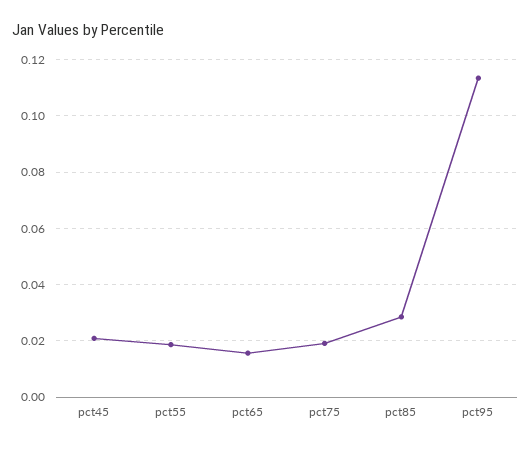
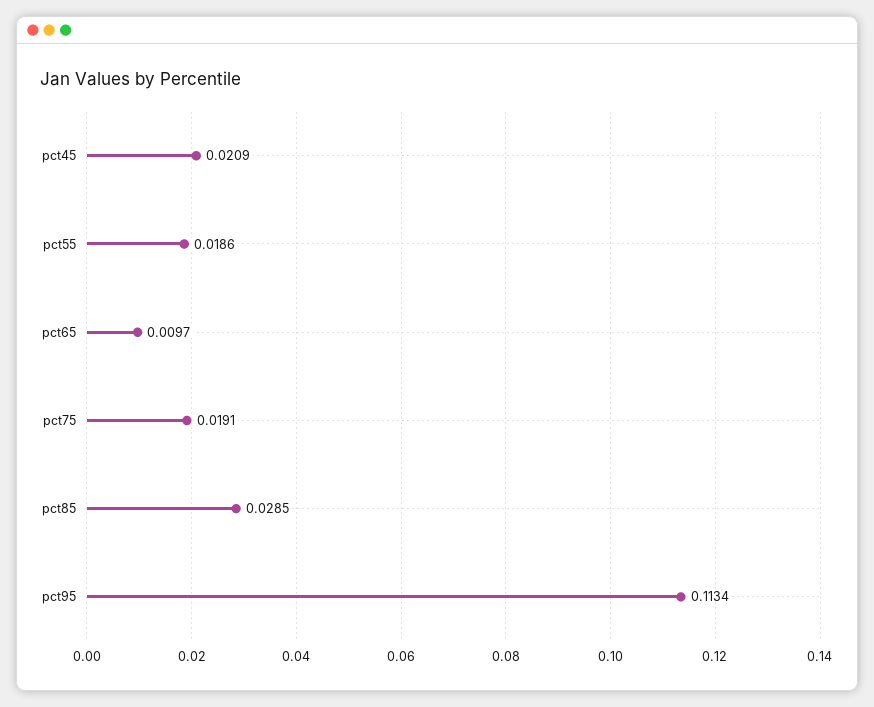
pct65: 0.015 -> 0.0097

